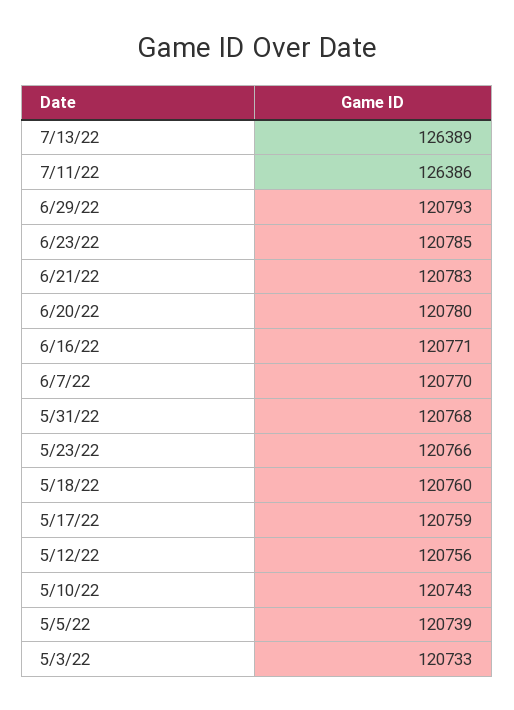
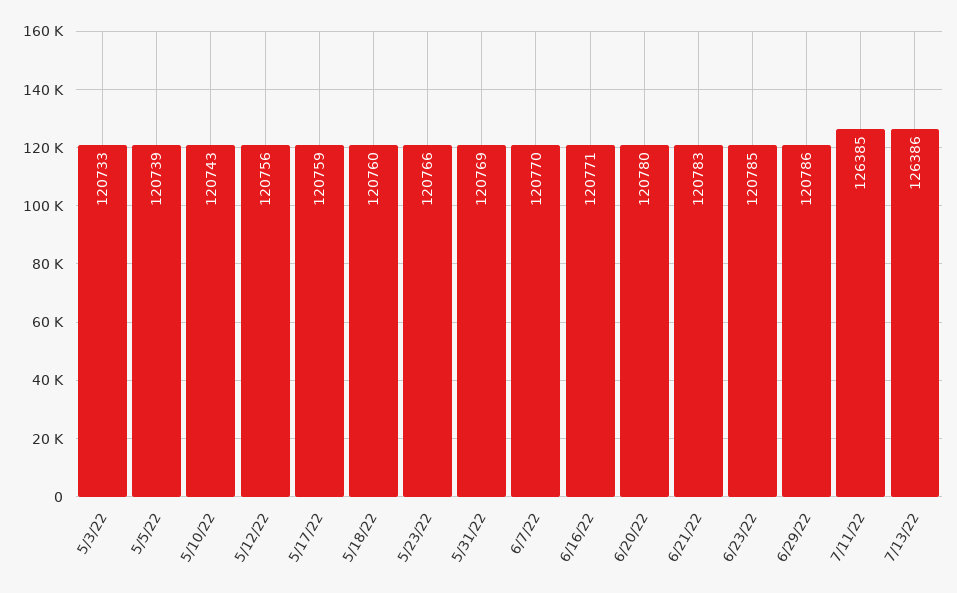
7/13/22: 126389 -> 126386
7/11/22: 126386 -> 126385
6/29/22: 120793 -> 120786
5/31/22: 120768 -> 120769

